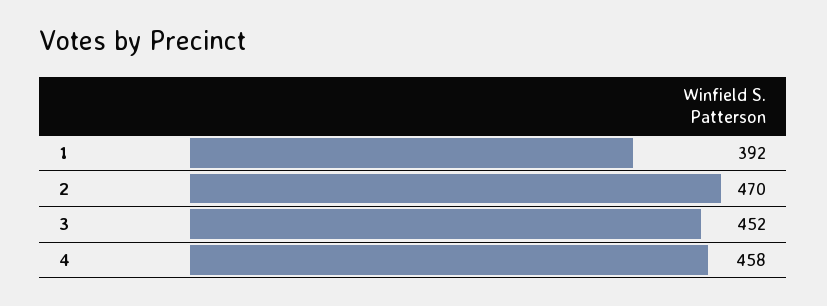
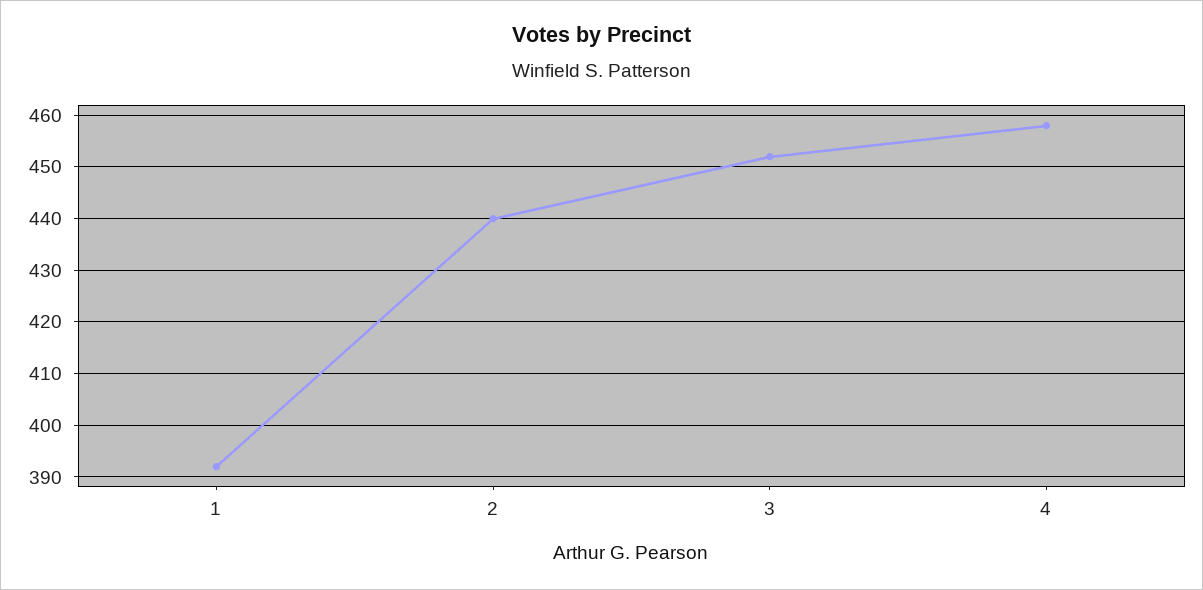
2: 470 -> 440

